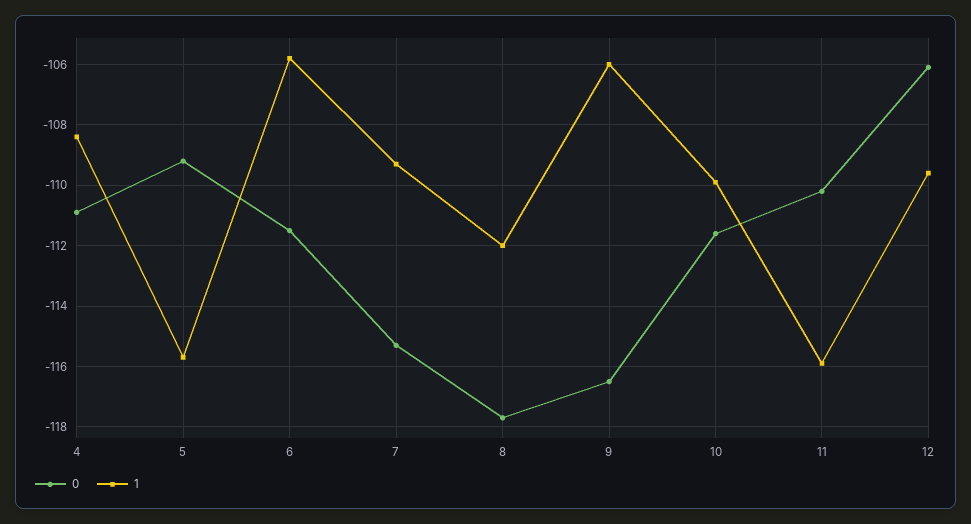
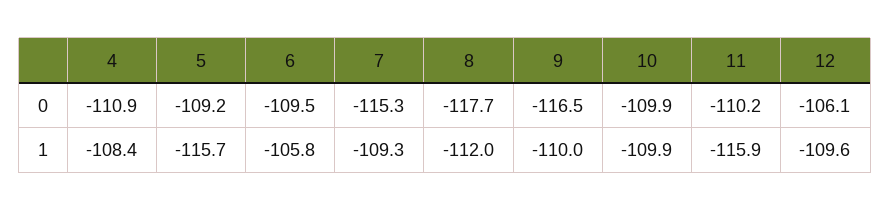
0, 6: -111.5 -> -109.5
1, 9: -106 -> -110
0, 10: -111.5 -> -109.9

